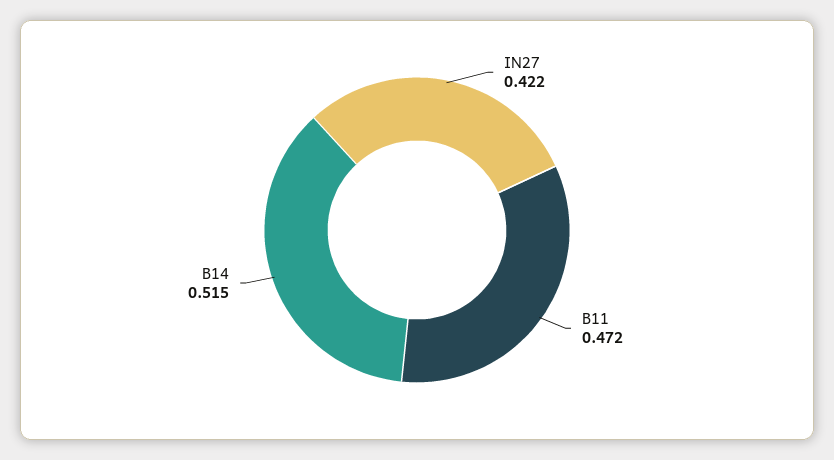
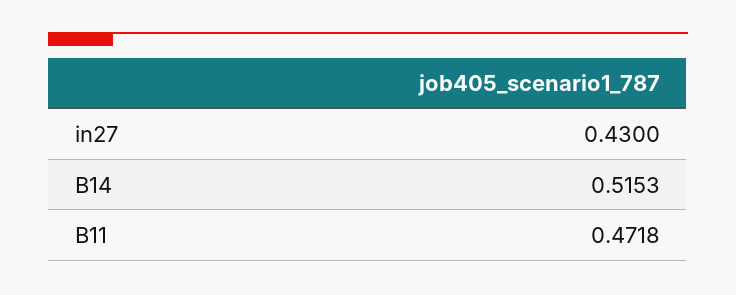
IN27: 0.422 -> 0.43

